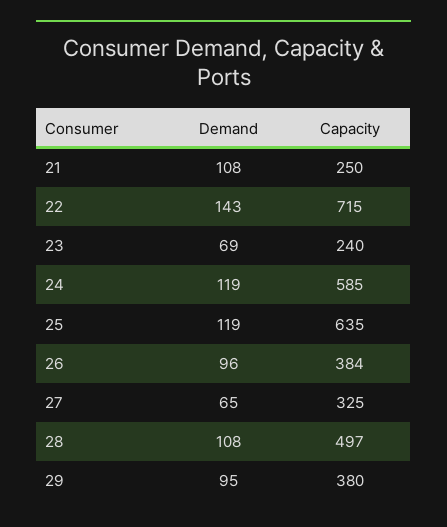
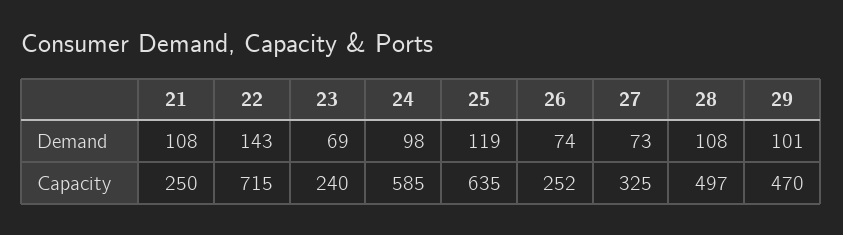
Demand, 24: 119 -> 98
Demand, 26: 96 -> 74
Capacity, 26: 384 -> 252
Demand, 27: 65 -> 73
Demand, 29: 95 -> 101
Capacity, 29: 380 -> 470

